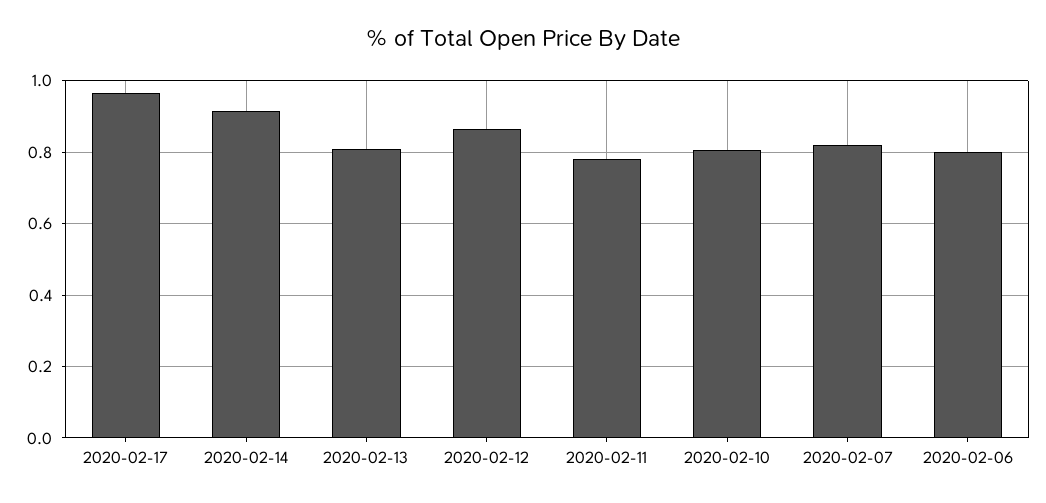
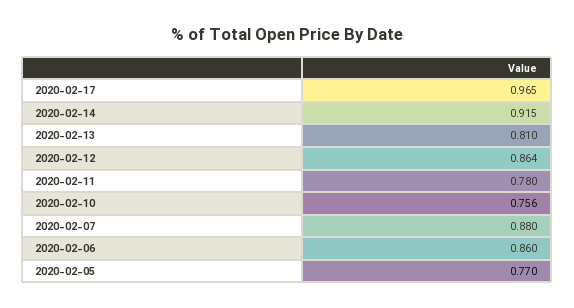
2020-02-10: 0.8 -> 0.756
2020-02-07: 0.82 -> 0.88
2020-02-06: 0.8 -> 0.86
2020-02-05: none -> 0.77

